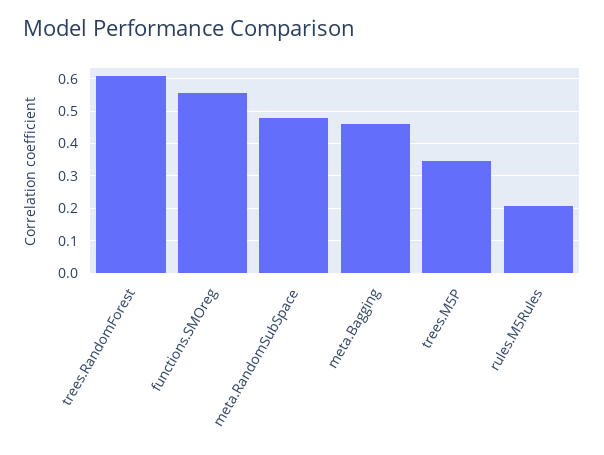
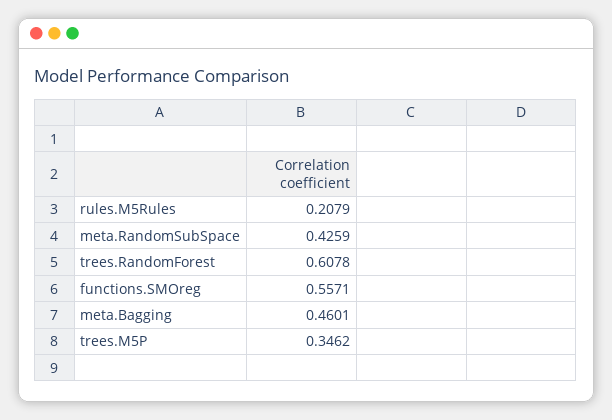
meta.RandomSubSpace: 0.48 -> 0.4259

